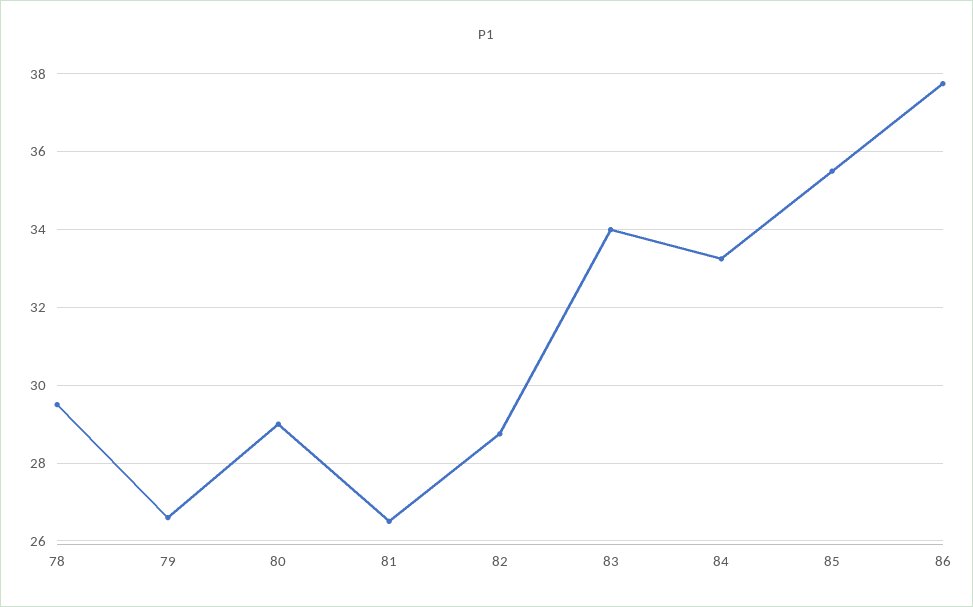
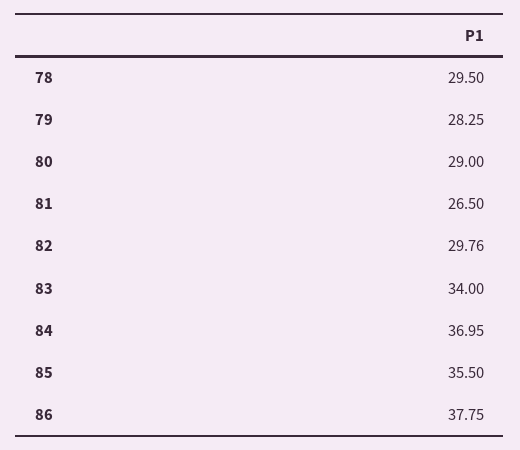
79: 26.6 -> 28.25
82: 28.8 -> 29.76
84: 33.2 -> 36.95

